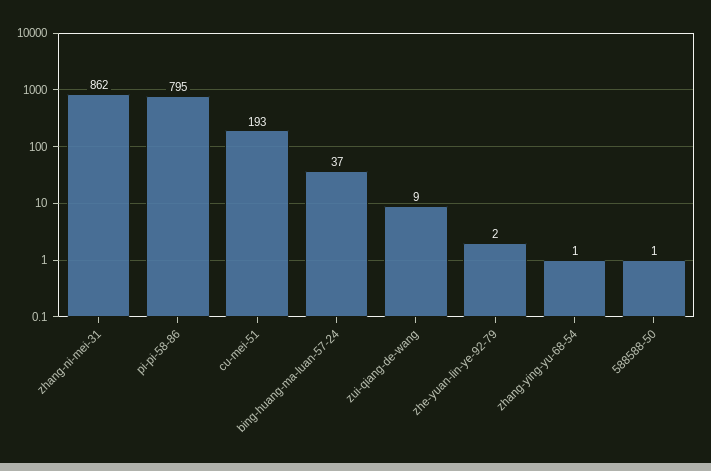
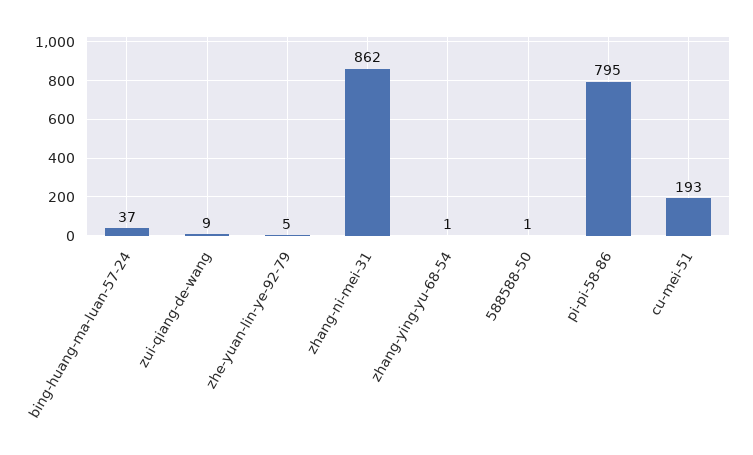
zhe-yuan-lin-ye-92-79: 2 -> 5

